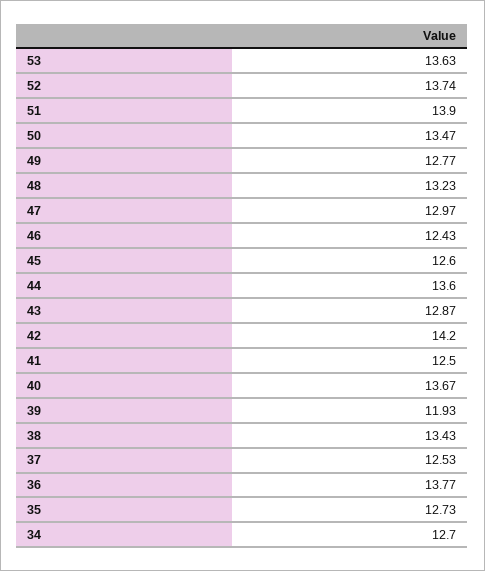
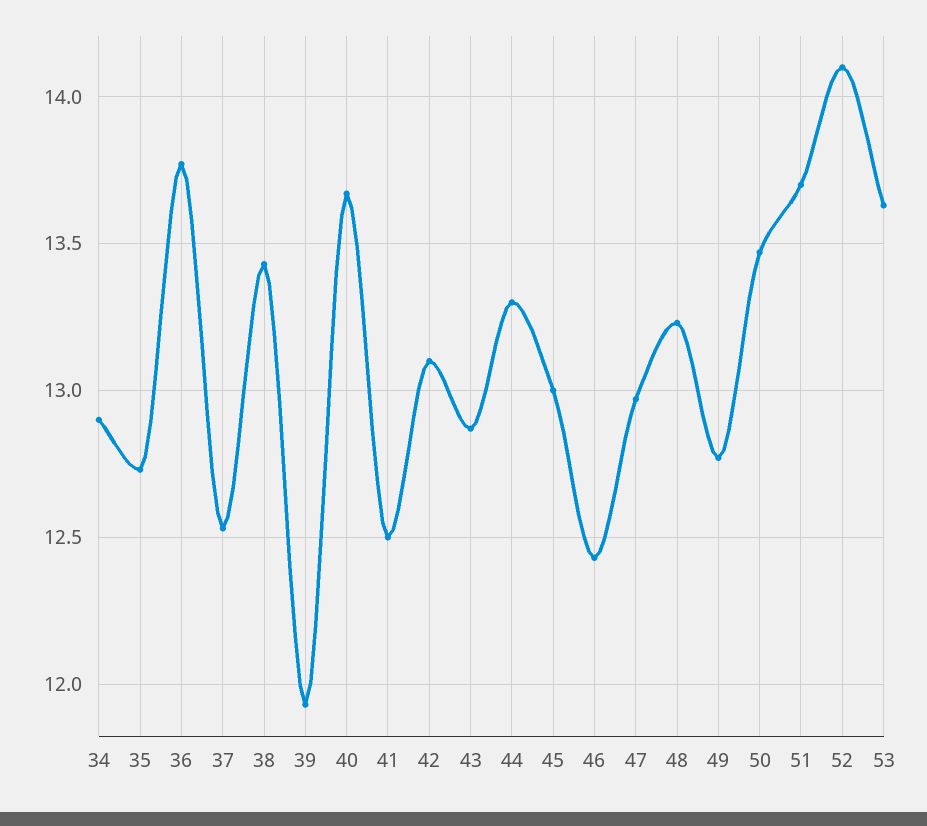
52: 13.74 -> 14.1
51: 13.9 -> 13.7
45: 12.6 -> 13
44: 13.6 -> 13.3
42: 14.2 -> 13.1
34: 12.7 -> 12.9

